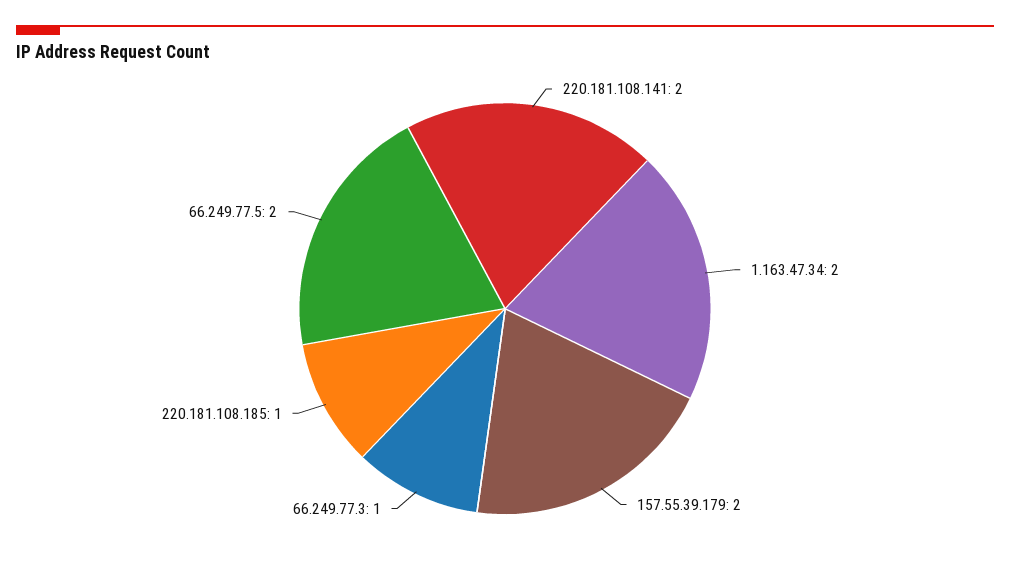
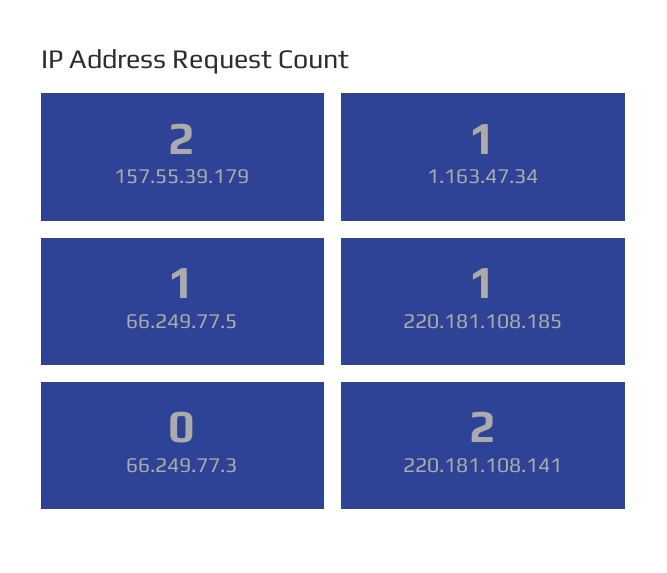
1.163.47.34: 2 -> 1
66.249.77.3: 1 -> 0
66.249.77.5: 2 -> 1

